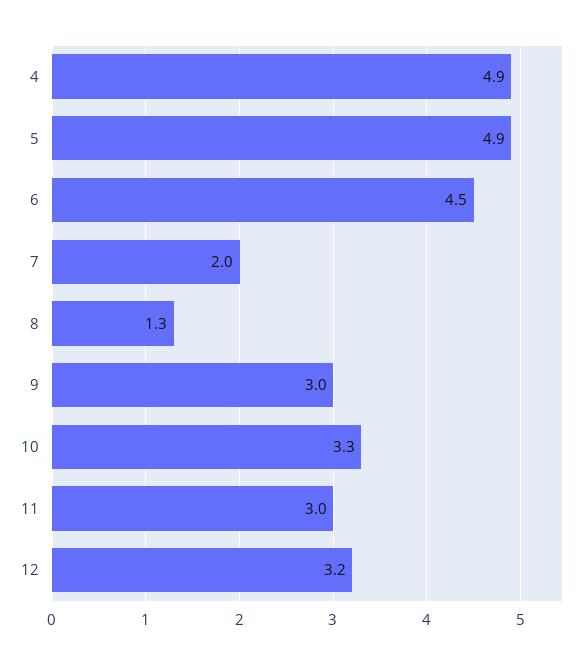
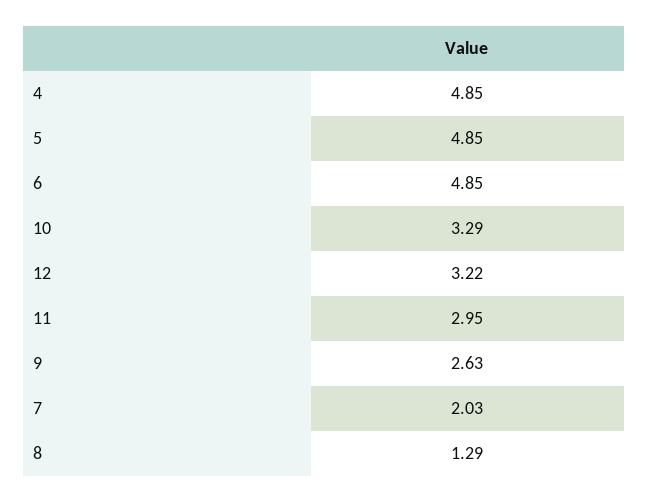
6: 4.5 -> 4.85
9: 3 -> 2.63

